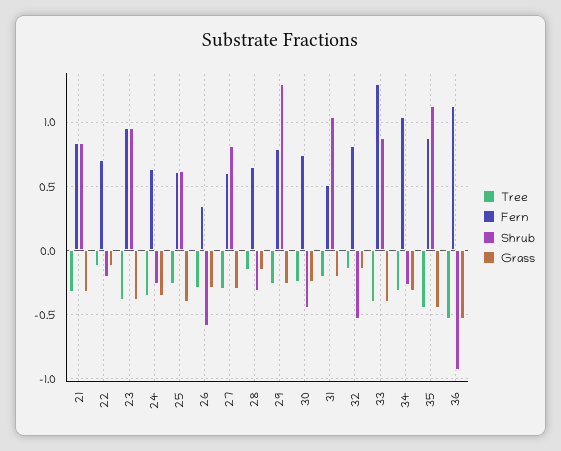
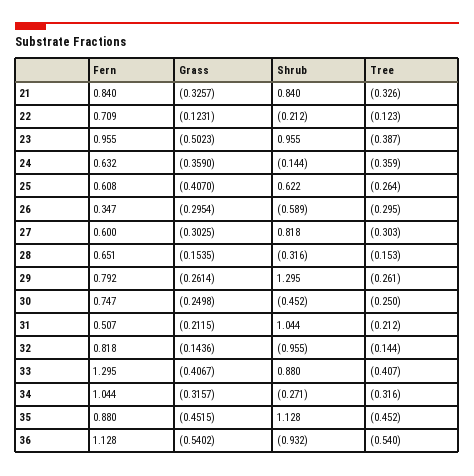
Grass, 23: -0.4 -> -0.5023
Shrub, 24: -0.25 -> -0.144
Shrub, 32: -0.55 -> -0.955

